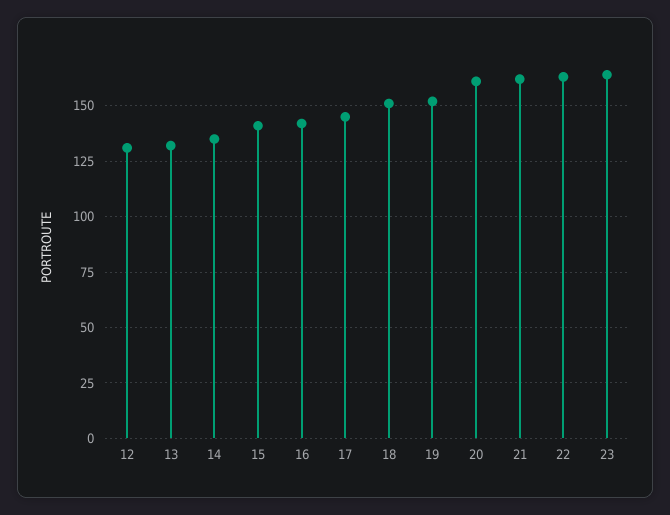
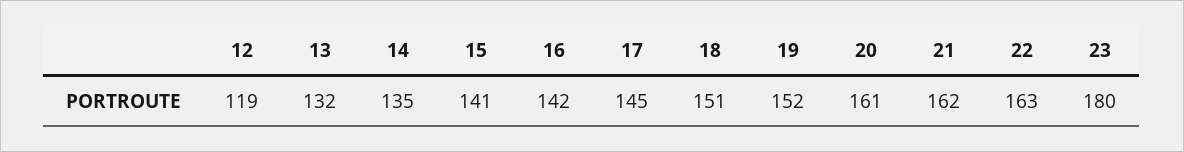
12: 130 -> 119
23: 165 -> 180

